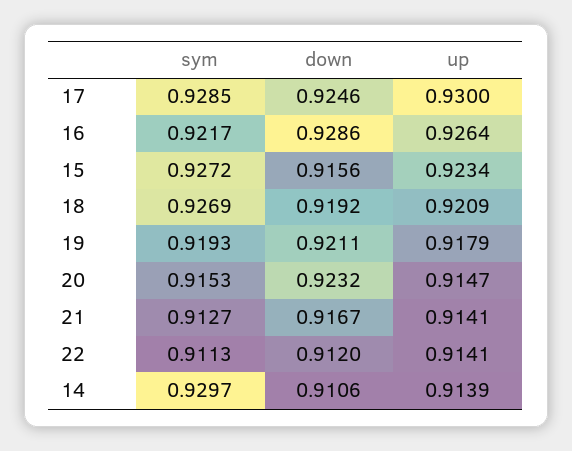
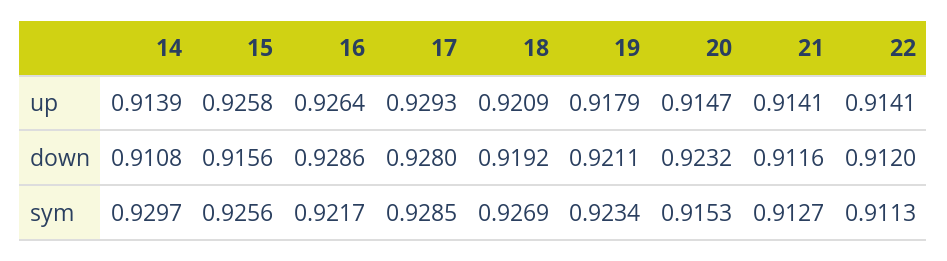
down, 17: 0.9246 -> 0.928
up, 17: 0.93 -> 0.9293
sym, 15: 0.9272 -> 0.9256
up, 15: 0.9234 -> 0.9258
sym, 19: 0.9193 -> 0.9234
down, 21: 0.9167 -> 0.9116
down, 14: 0.9106 -> 0.9108

